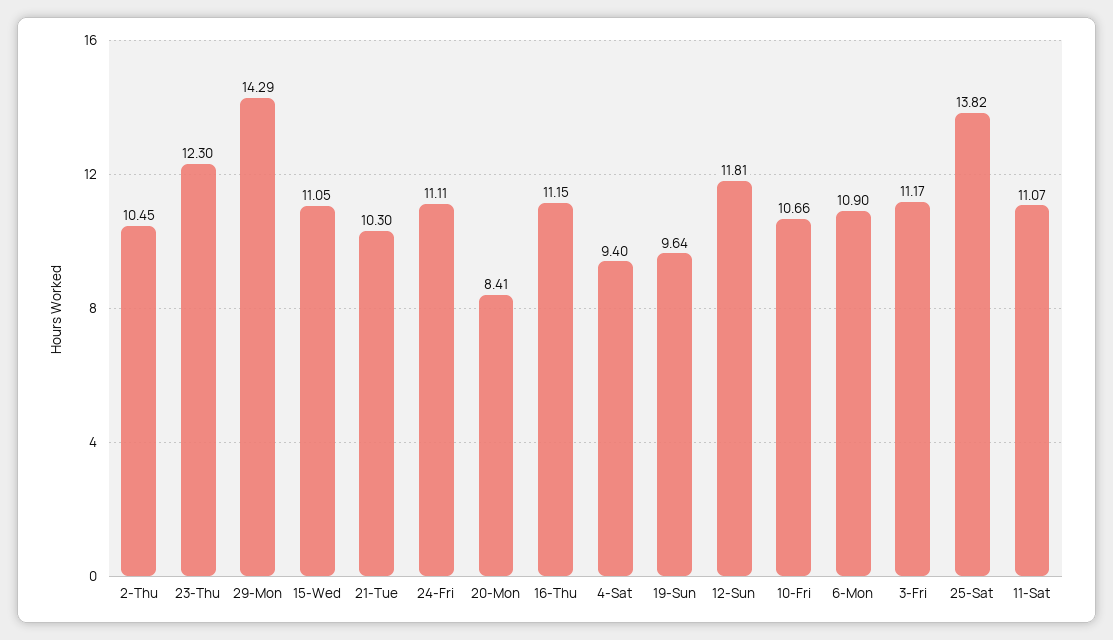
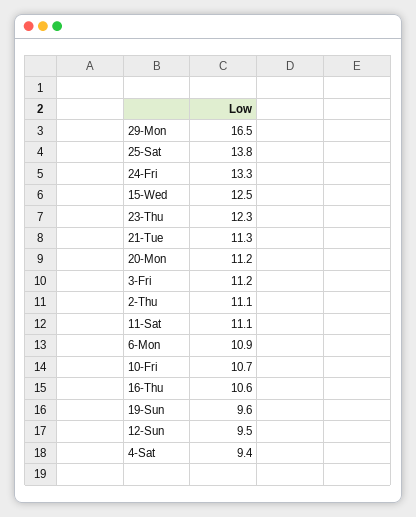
2-Thu: 10.45 -> 11.1
29-Mon: 14.29 -> 16.5
15-Wed: 11.05 -> 12.5
21-Tue: 10.3 -> 11.3
24-Fri: 11.11 -> 13.3
20-Mon: 8.41 -> 11.2
16-Thu: 11.15 -> 10.6
12-Sun: 11.81 -> 9.5

